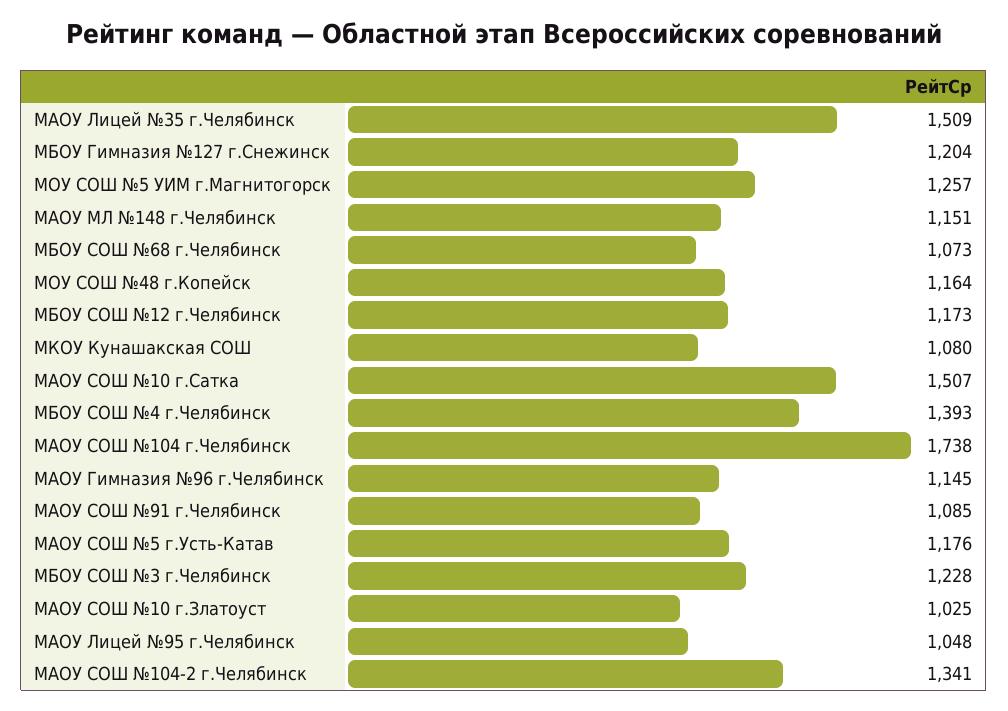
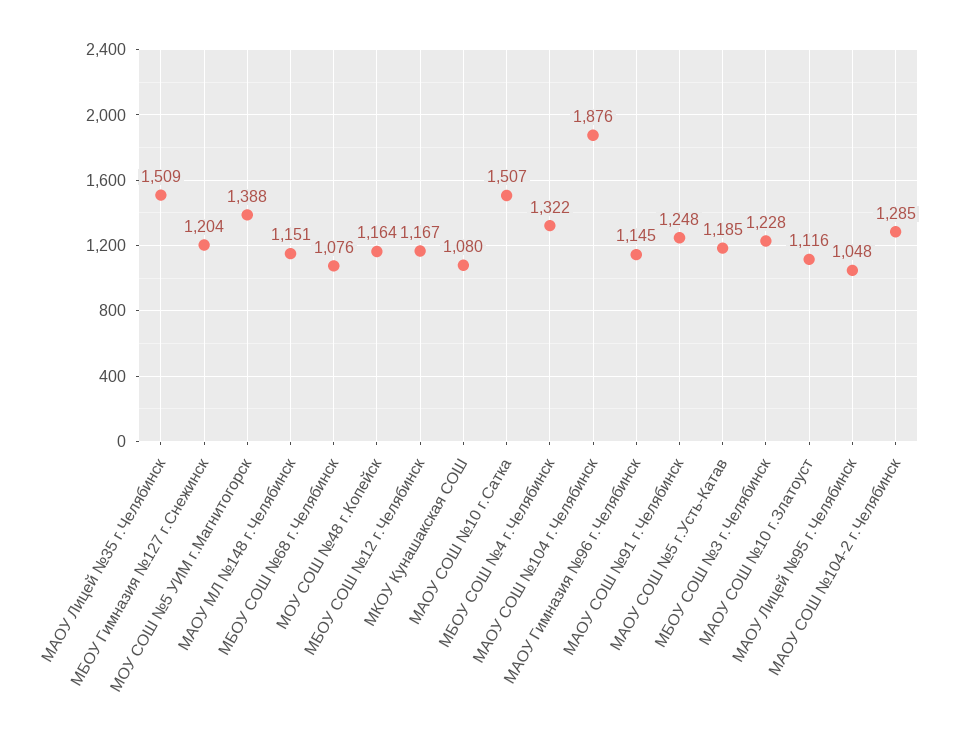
МОУ СОШ №5 УИМ г.Магнитогорск: 1257 -> 1388
МБОУ СОШ №68 г.Челябинск: 1073 -> 1076
МБОУ СОШ №12 г.Челябинск: 1173 -> 1167
МБОУ СОШ №4 г.Челябинск: 1393 -> 1322
МАОУ СОШ №104 г.Челябинск: 1738 -> 1876
МАОУ СОШ №91 г.Челябинск: 1085 -> 1248
МАОУ СОШ №5 г.Усть-Катав: 1176 -> 1185
МАОУ СОШ №10 г.Златоуст: 1025 -> 1116
МАОУ СОШ №104-2 г.Челябинск: 1341 -> 1285

